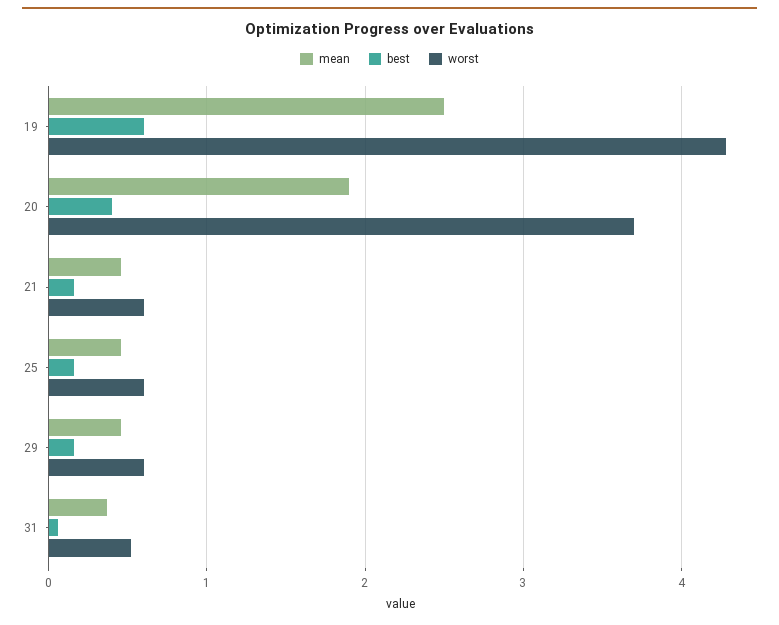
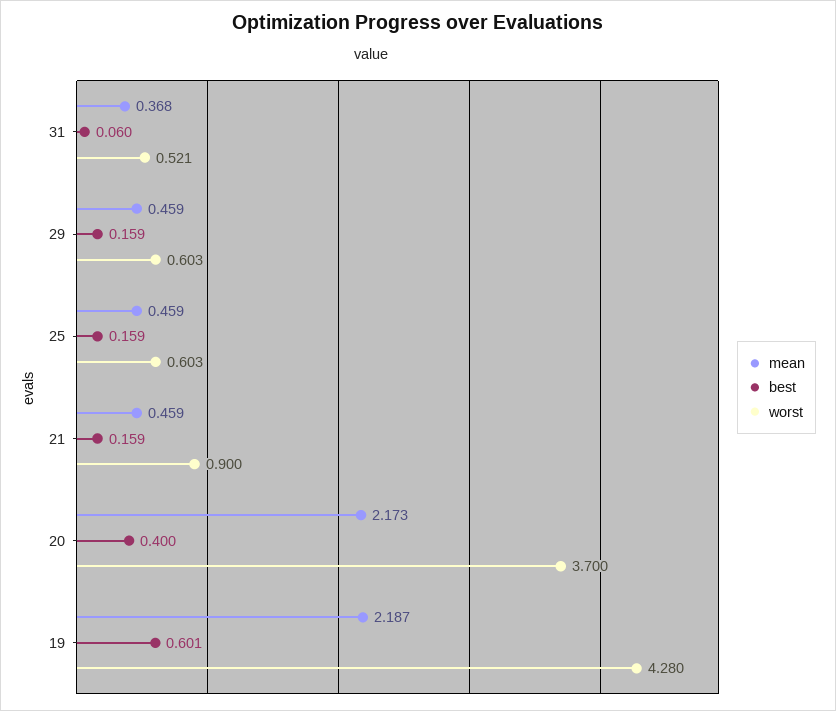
mean, 19: 2.5 -> 2.187
mean, 20: 1.9 -> 2.173
worst, 21: 0.6 -> 0.9

